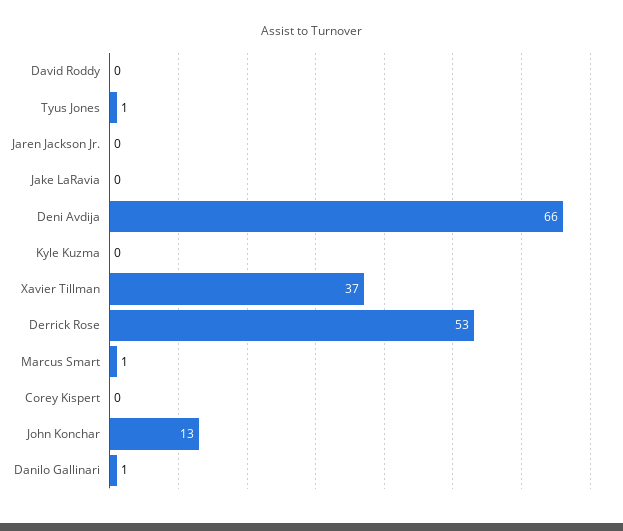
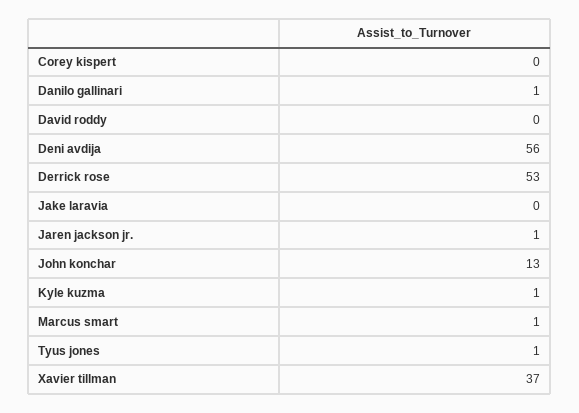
Jaren Jackson Jr.: 0 -> 1
Deni Avdija: 66 -> 56
Kyle Kuzma: 0 -> 1

